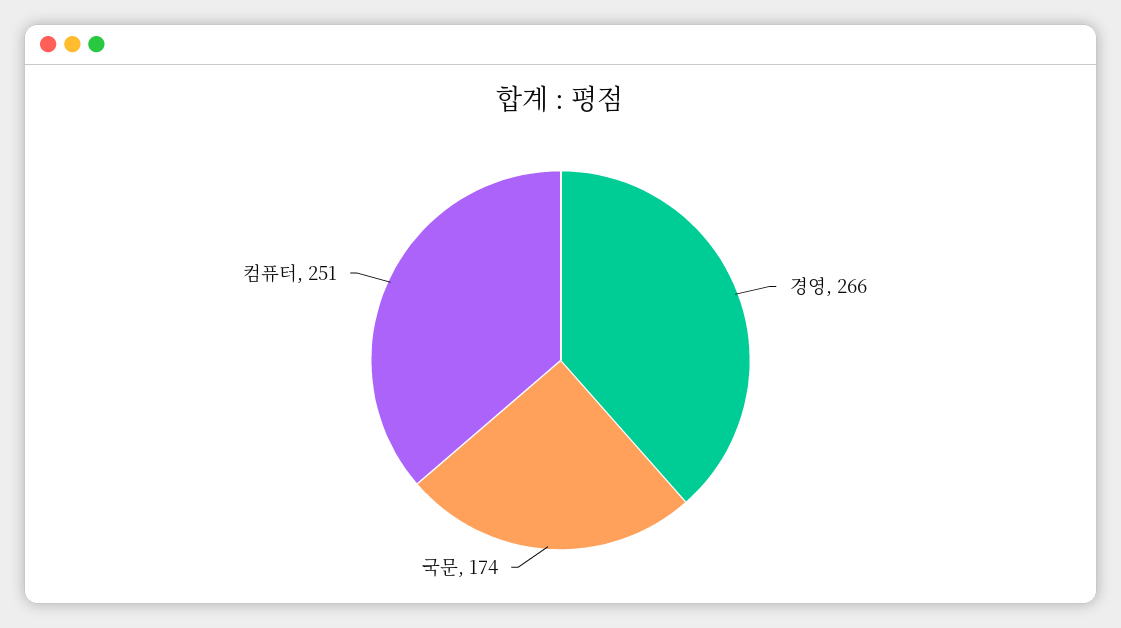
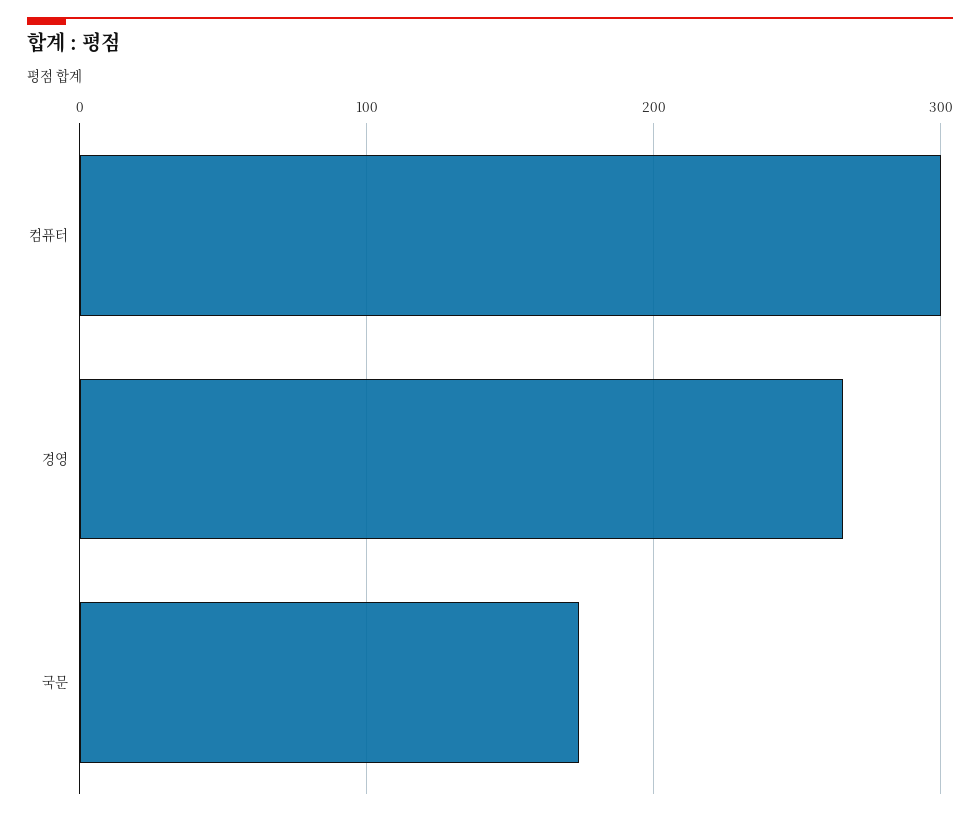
컴퓨터: 251 -> 300

